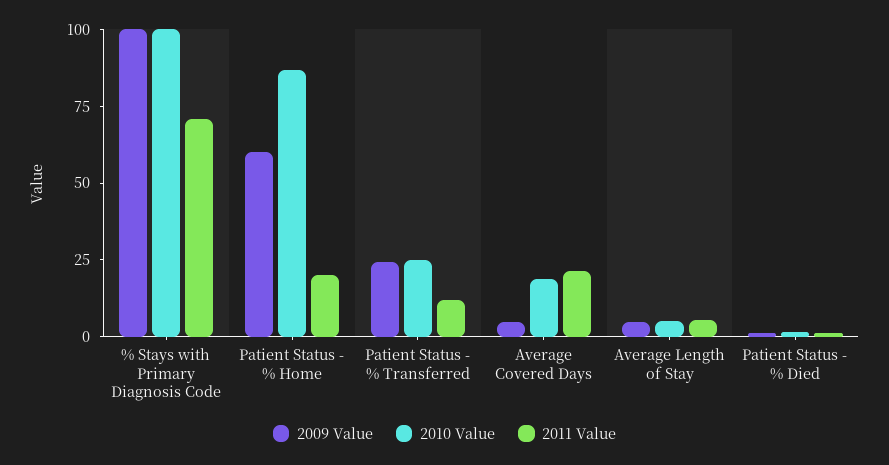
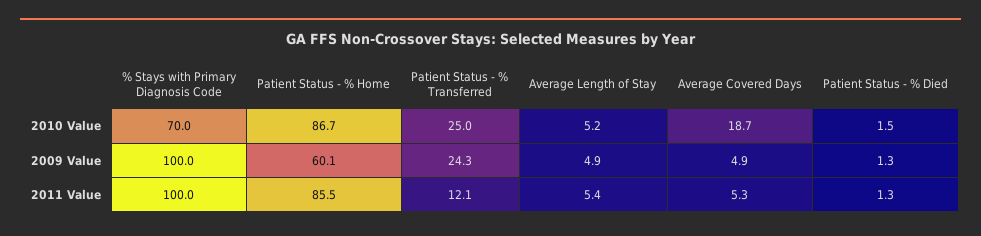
2010 Value, % Stays with Primary Diagnosis Code: 100 -> 70
2011 Value, % Stays with Primary Diagnosis Code: 70 -> 100
2011 Value, Patient Status - % Home: 20 -> 85.5
2011 Value, Average Covered Days: 20 -> 5.3

